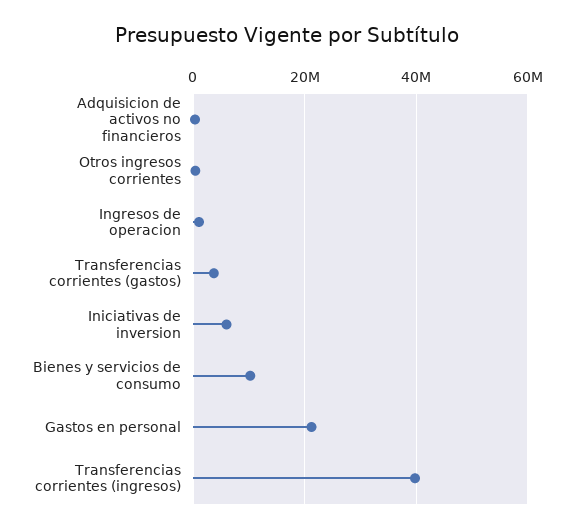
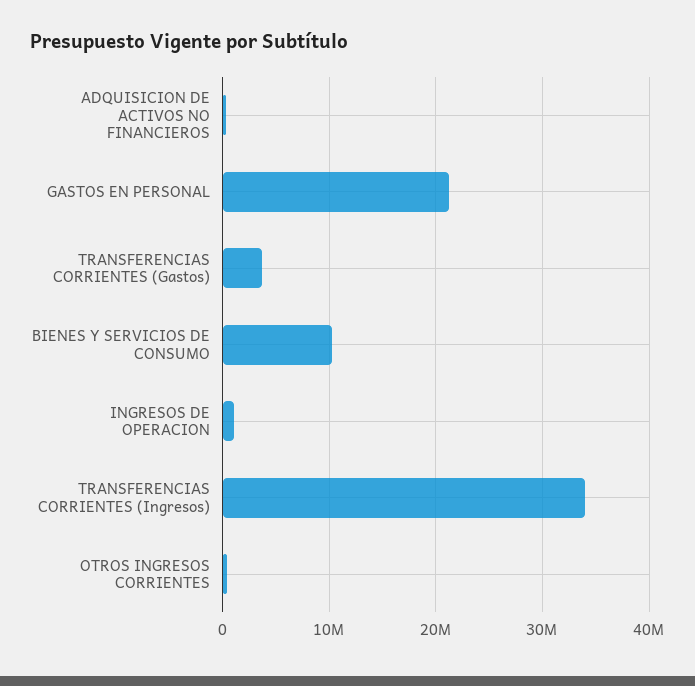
Iniciativas de inversion: 6000000 -> none
Transferencias corrientes (ingresos): 40000000 -> 34000000

